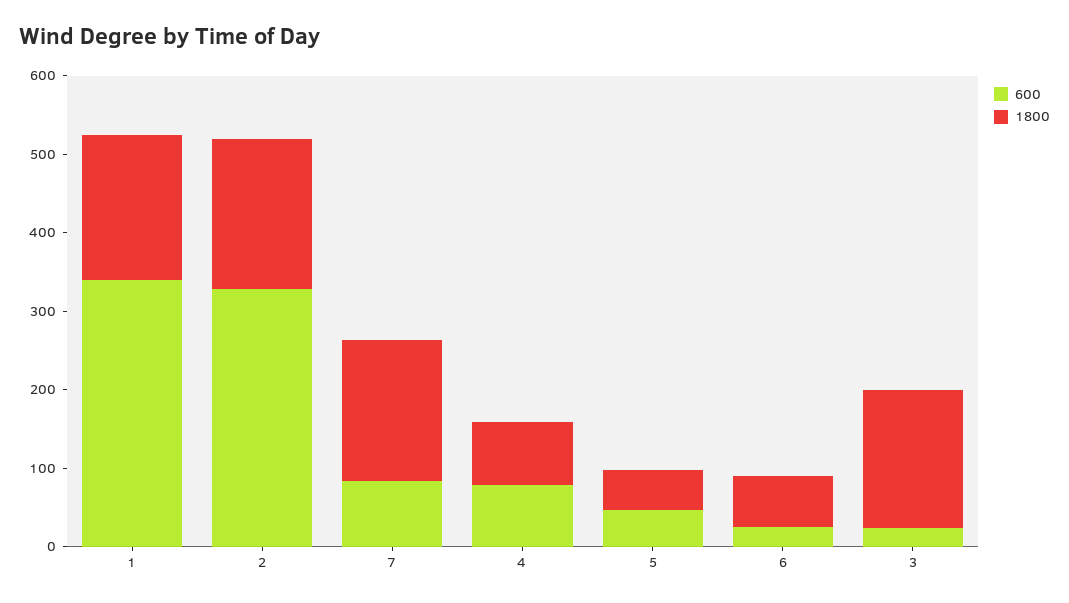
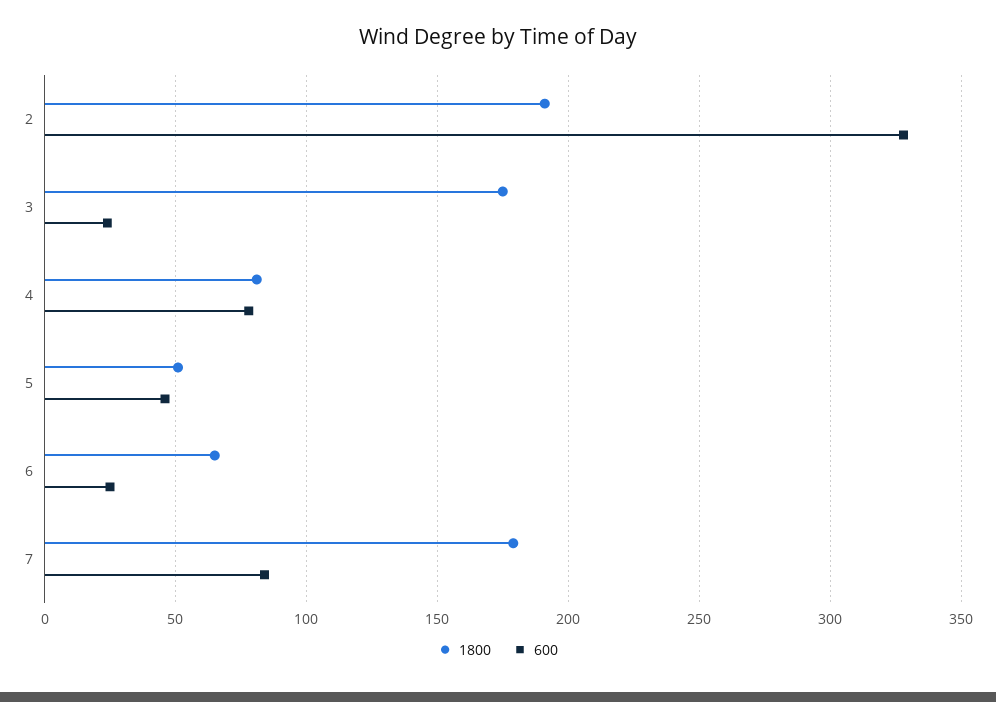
600, 1: 340 -> none
1800, 1: 180 -> none

